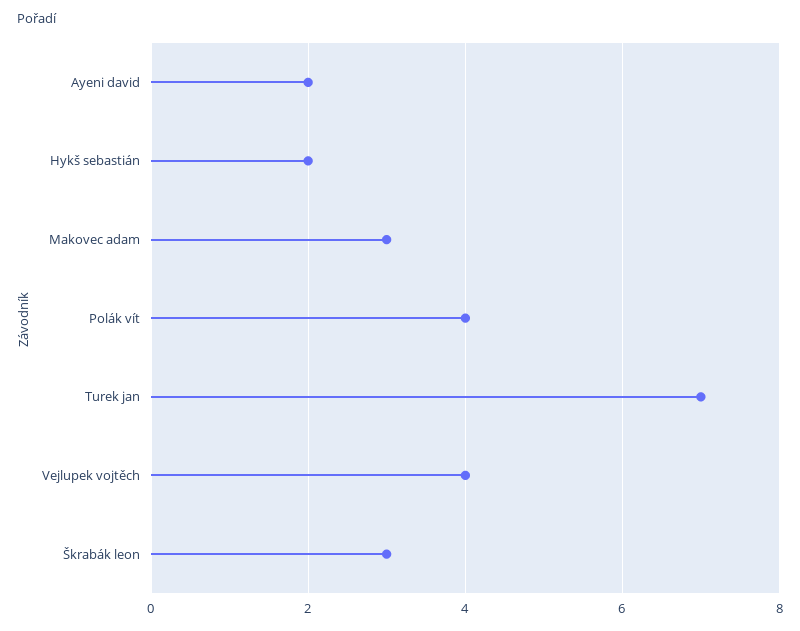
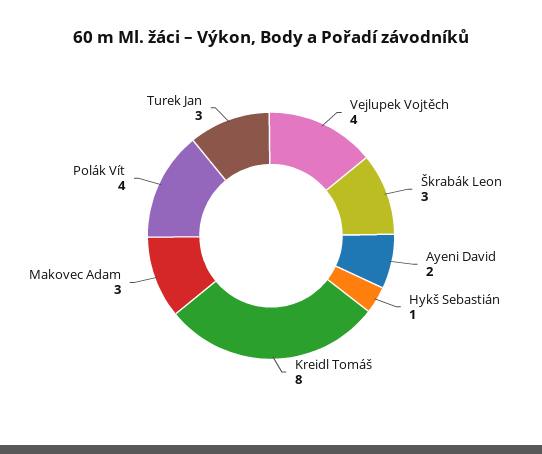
Hykš sebastián: 2 -> 1
Turek jan: 7 -> 3
Kreidl Tomáš: none -> 8

